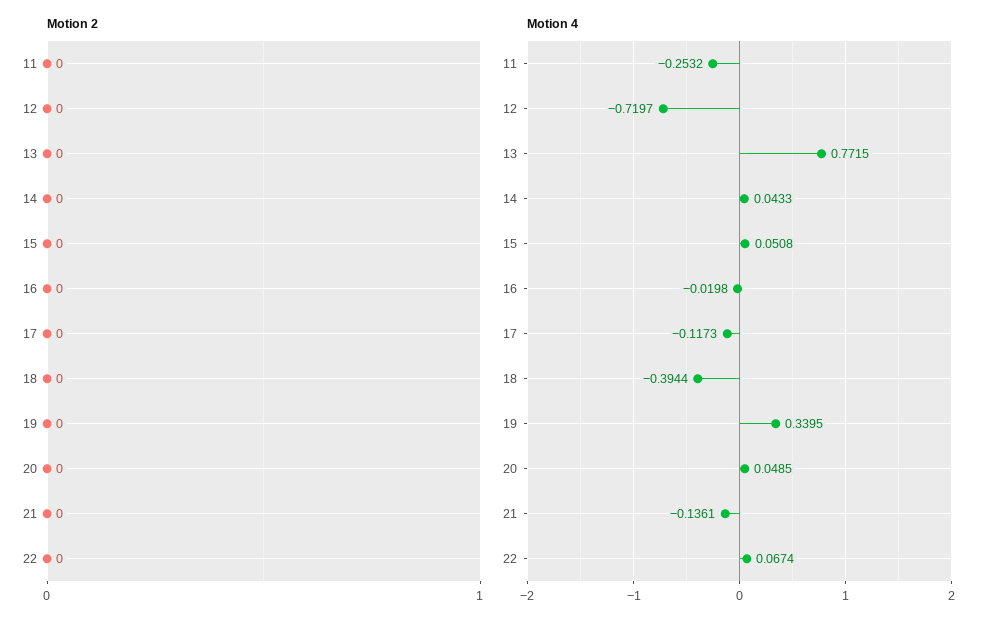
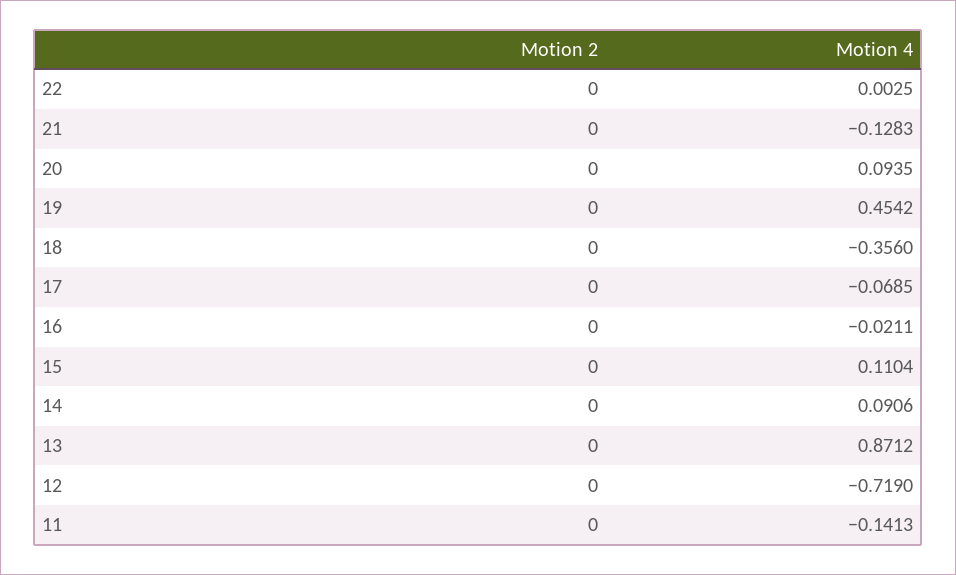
Motion 4, 11: -0.2532 -> -0.1413
Motion 4, 12: -0.7197 -> -0.719
Motion 4, 13: 0.7715 -> 0.8712
Motion 4, 14: 0.0433 -> 0.0906
Motion 4, 15: 0.0508 -> 0.1104
Motion 4, 16: -0.0198 -> -0.0211
Motion 4, 17: -0.1173 -> -0.0685
Motion 4, 18: -0.3944 -> -0.356
Motion 4, 19: 0.3395 -> 0.4542
Motion 4, 20: 0.0485 -> 0.0935
Motion 4, 21: -0.1361 -> -0.1283
Motion 4, 22: 0.0674 -> 0.0025

